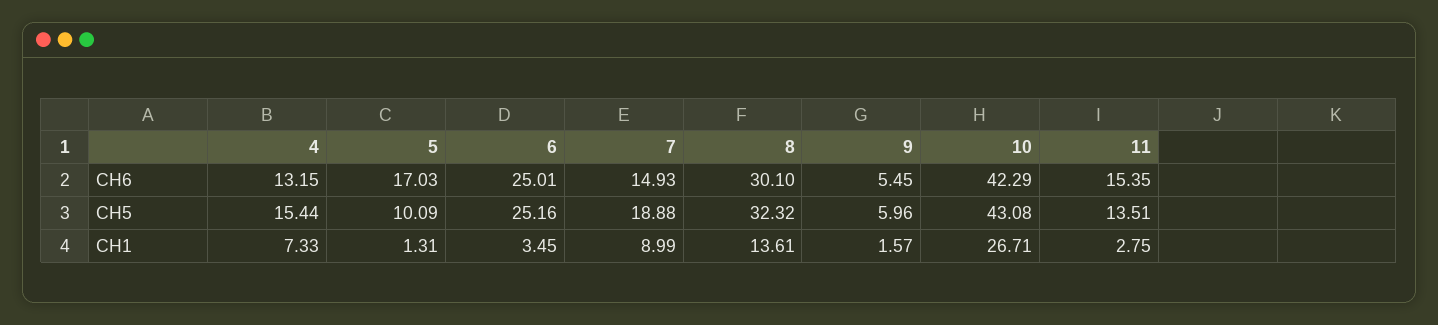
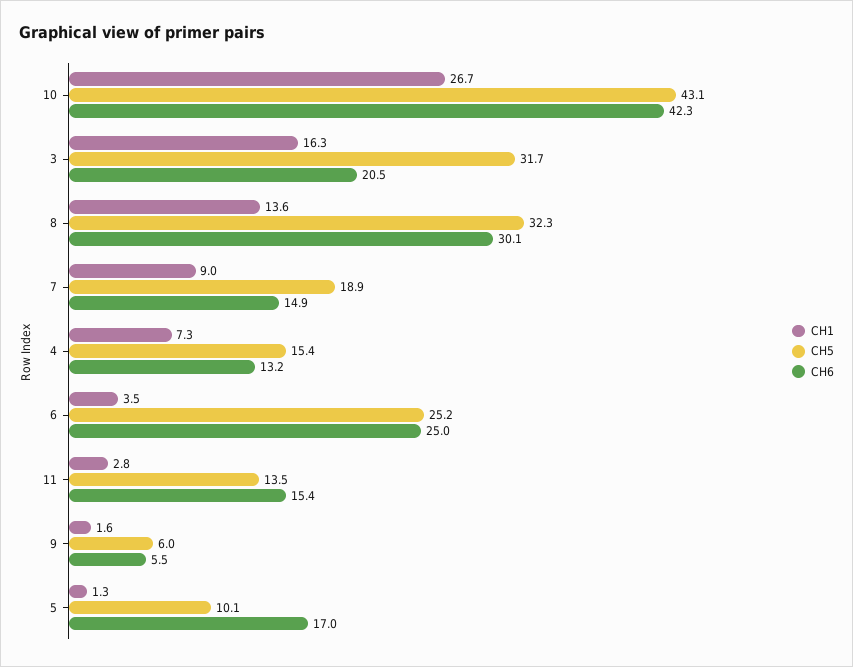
CH1, 3: none -> 16.3
CH5, 3: none -> 31.7
CH6, 3: none -> 20.5

